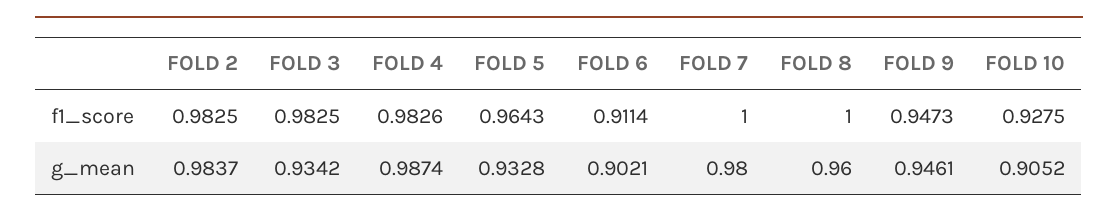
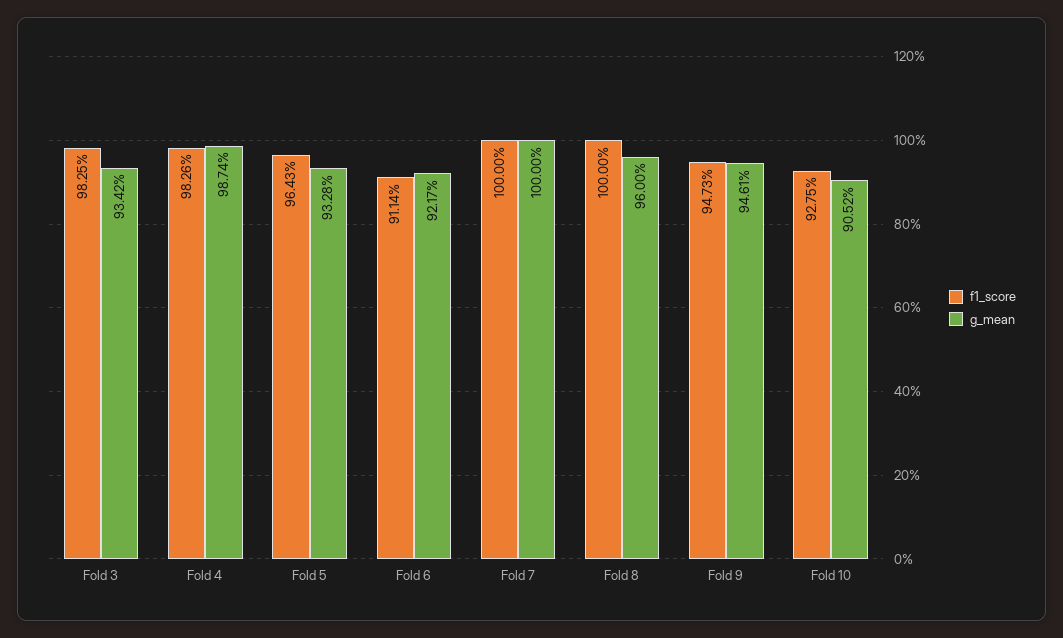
f1_score, FOLD 2: 0.9825 -> none
g_mean, FOLD 2: 0.9837 -> none
g_mean, FOLD 6: 0.9021 -> 0.9217
g_mean, FOLD 7: 0.98 -> 1

